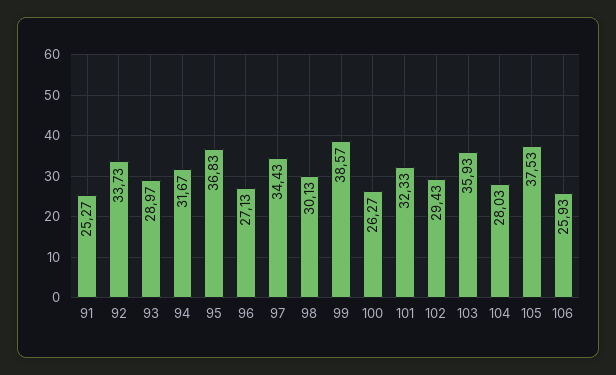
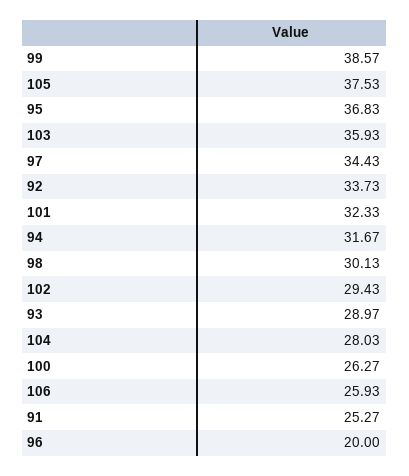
96: 27.13 -> 20

